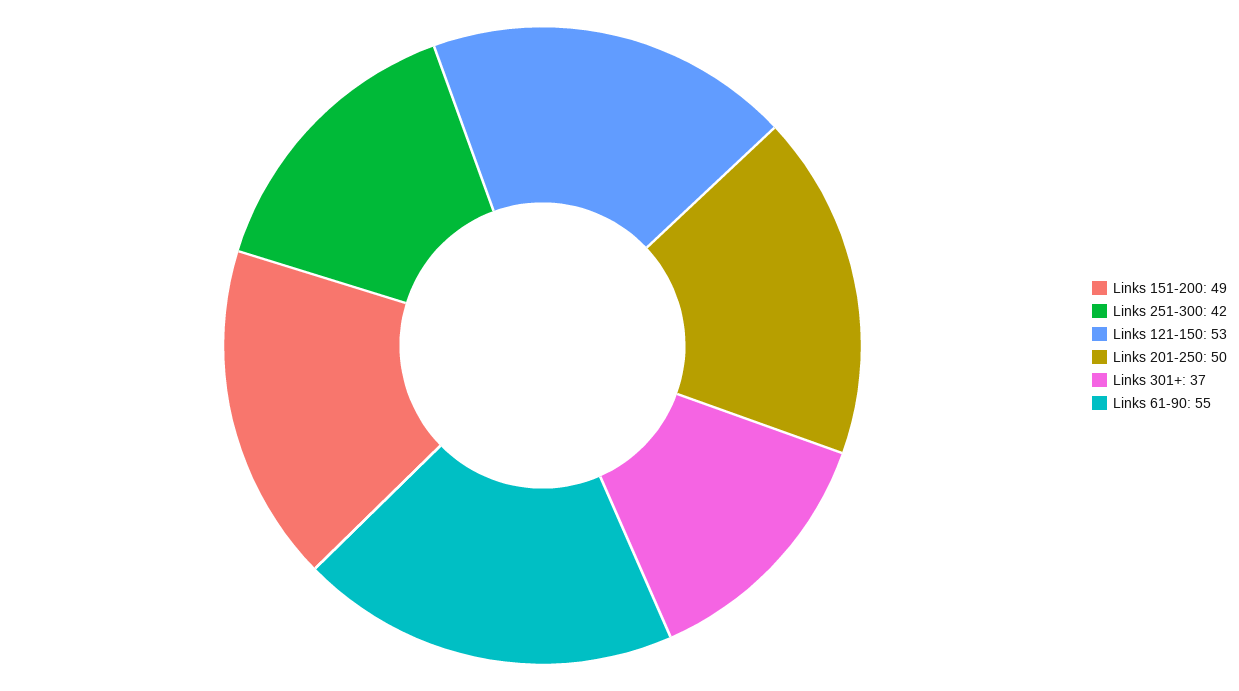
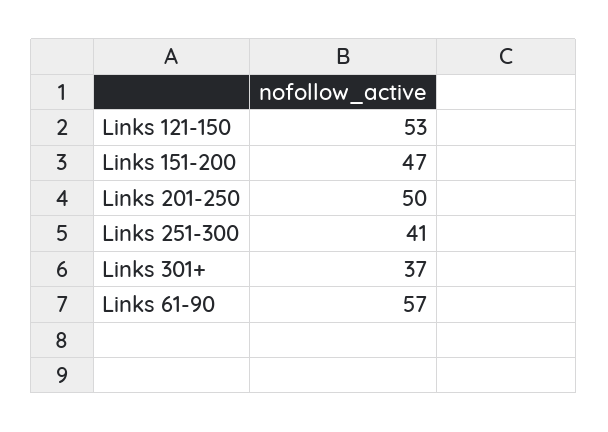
Links 151-200: 49 -> 47
Links 251-300: 42 -> 41
Links 61-90: 55 -> 57

